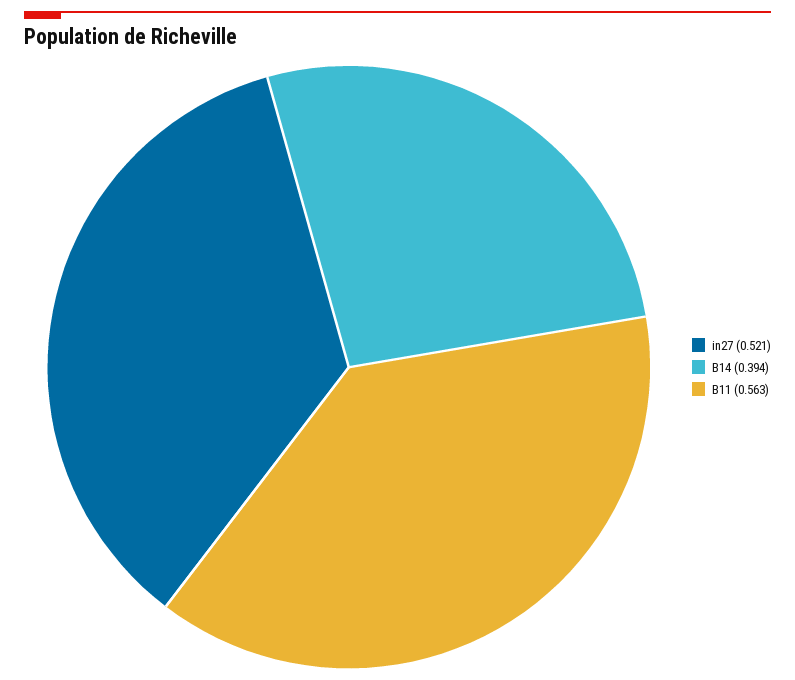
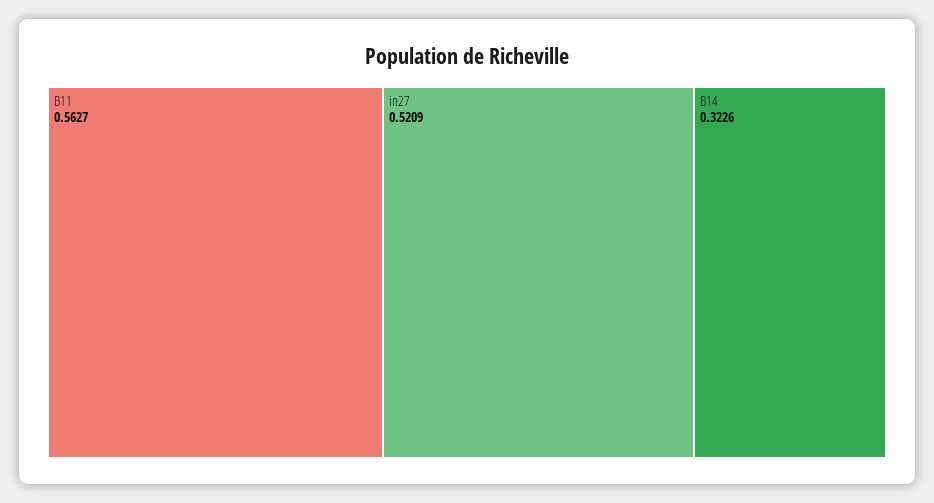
B14: 0.394 -> 0.3226

